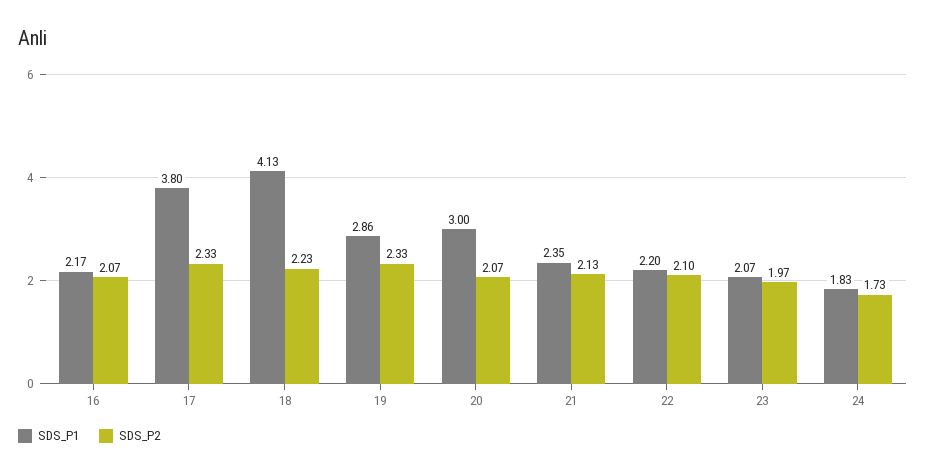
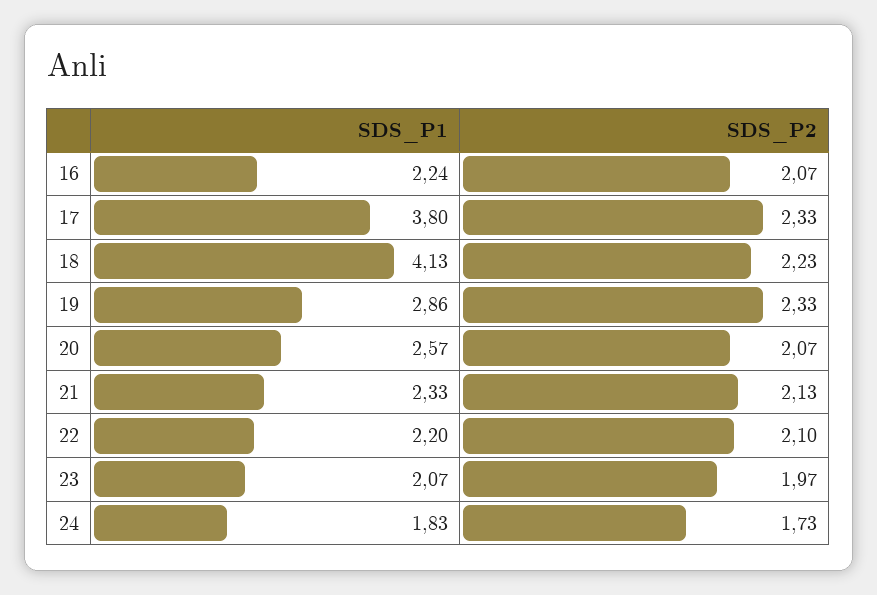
SDS_P1, 16: 2.17 -> 2.24
SDS_P1, 20: 3 -> 2.57
SDS_P1, 21: 2.35 -> 2.33

